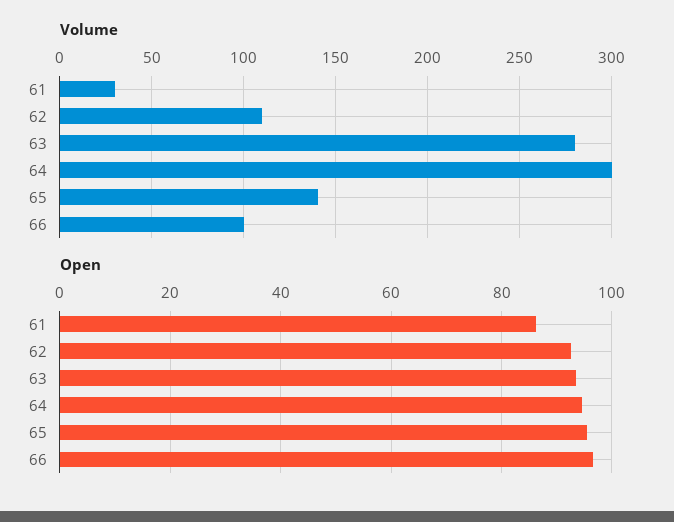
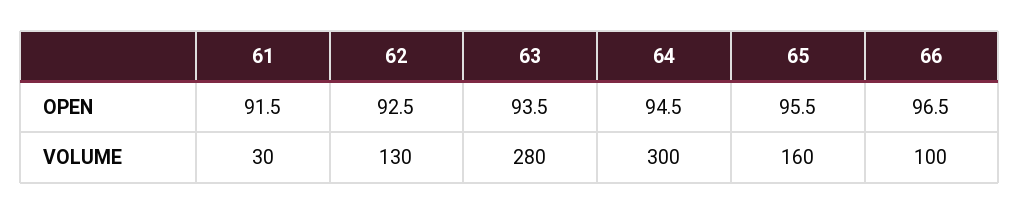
Volume, 62: 110 -> 130
Volume, 65: 140 -> 160
Open, 61: 86 -> 91.5

